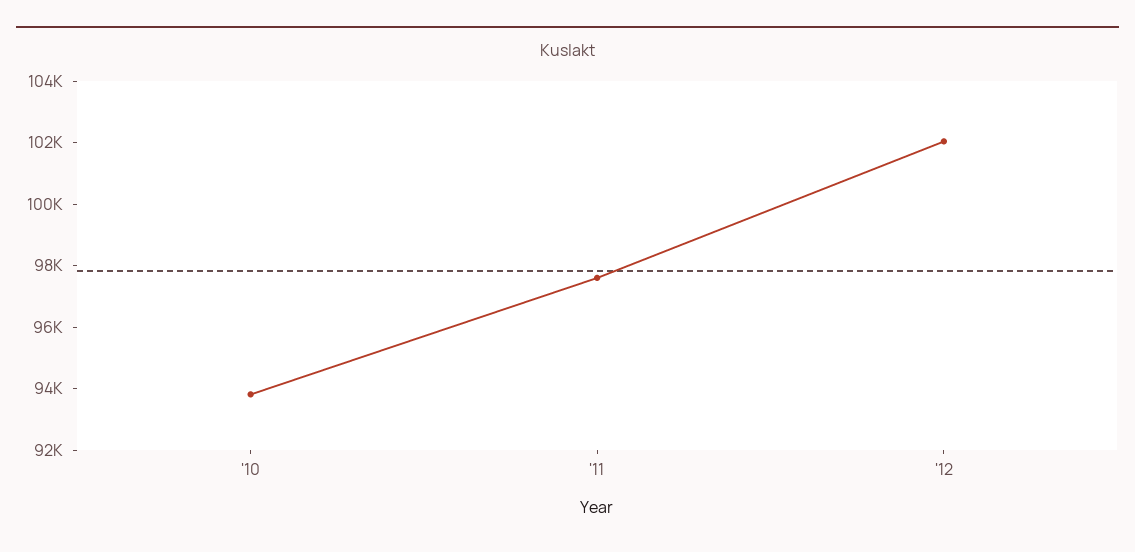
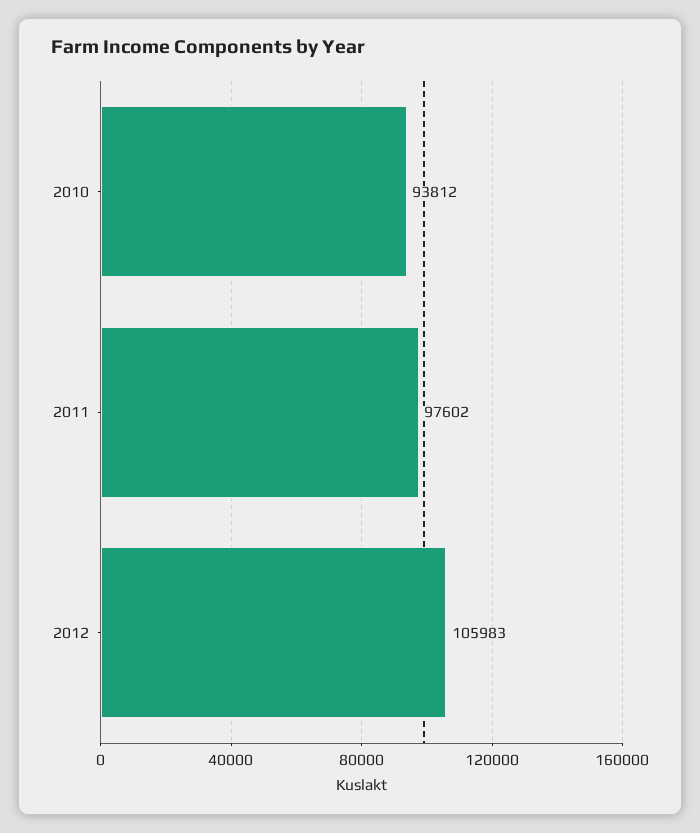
'12: 102000 -> 105983

